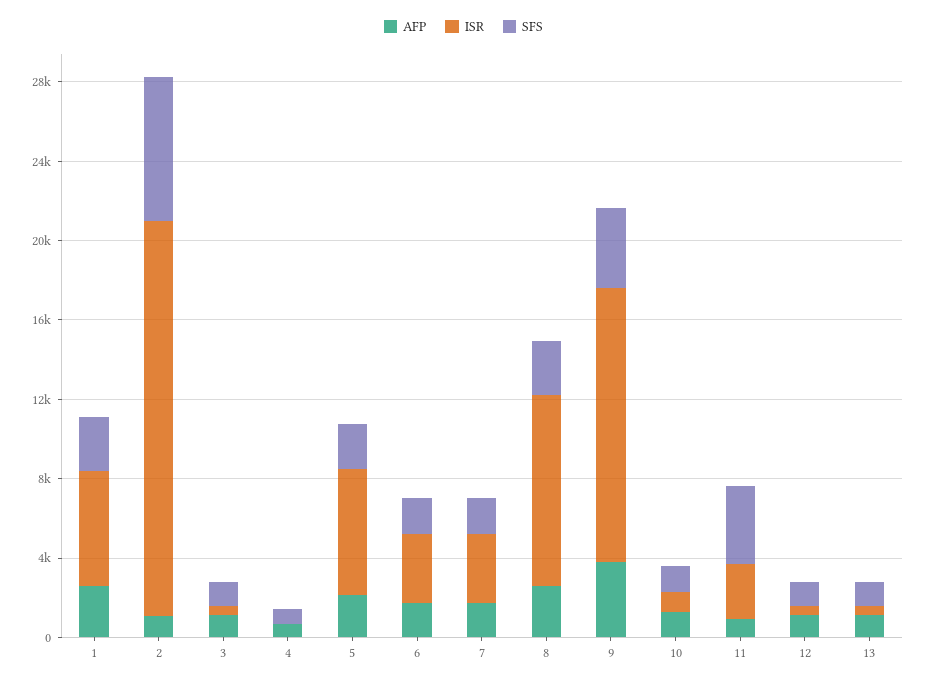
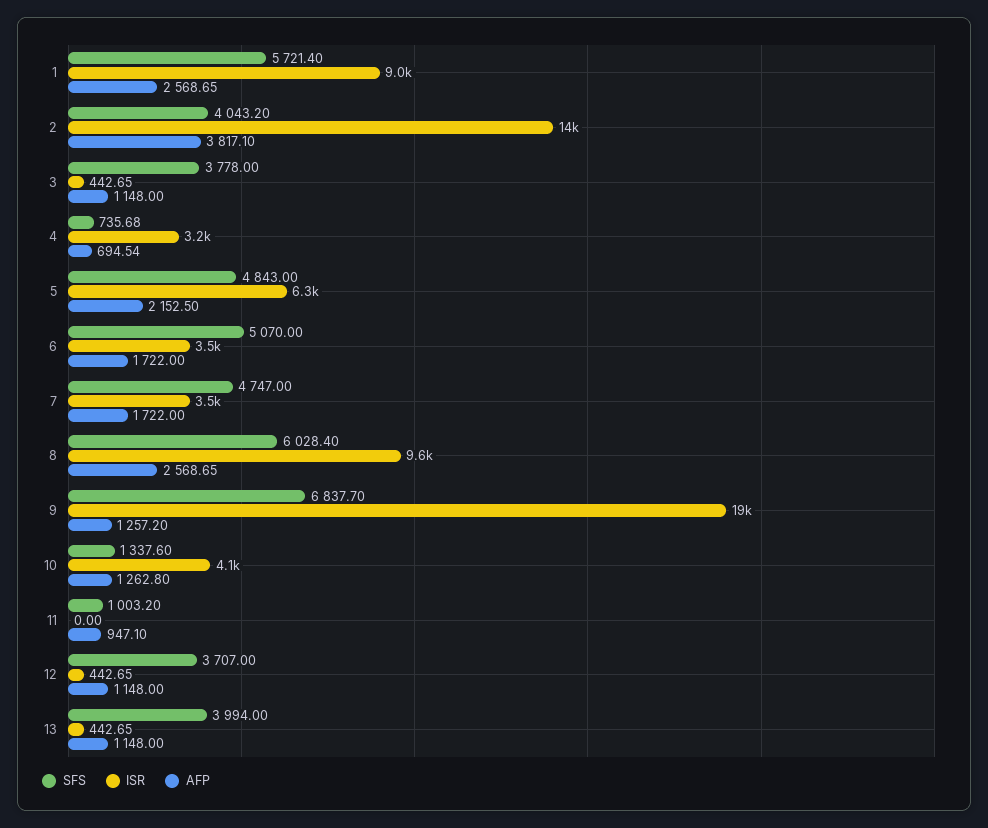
ISR, 1: 6000 -> 9000
SFS, 1: 3000 -> 5721.4
AFP, 2: 1000 -> 3817.1
ISR, 2: 20000 -> 14000
SFS, 2: 7000 -> 4043.2
SFS, 3: 1000 -> 3778
ISR, 4: 0 -> 3200
SFS, 5: 2000 -> 4843
SFS, 6: 2000 -> 5070
SFS, 7: 2000 -> 4747
SFS, 8: 3000 -> 6028.4
AFP, 9: 4000 -> 1257.2
ISR, 9: 14000 -> 19000
SFS, 9: 4000 -> 6837.7
ISR, 10: 1000 -> 4100
ISR, 11: 3000 -> 0
SFS, 11: 4000 -> 1003.2
SFS, 12: 1000 -> 3707
SFS, 13: 1000 -> 3994

